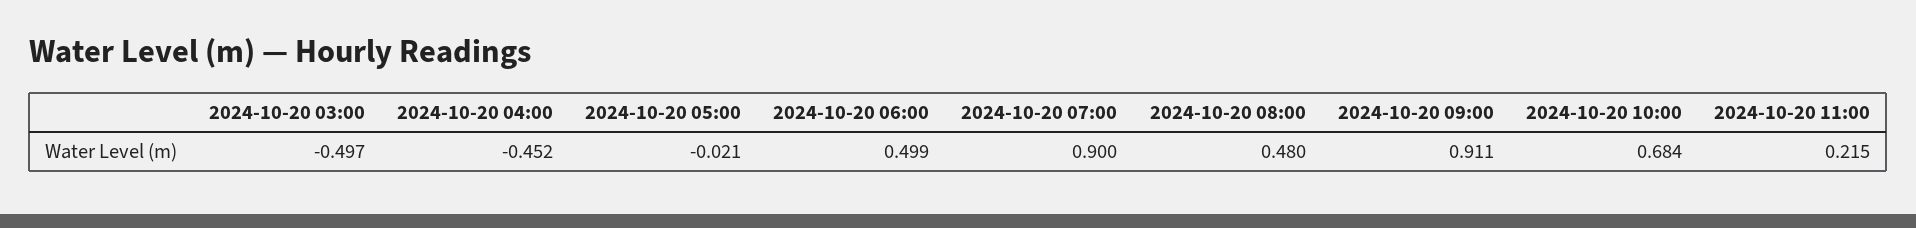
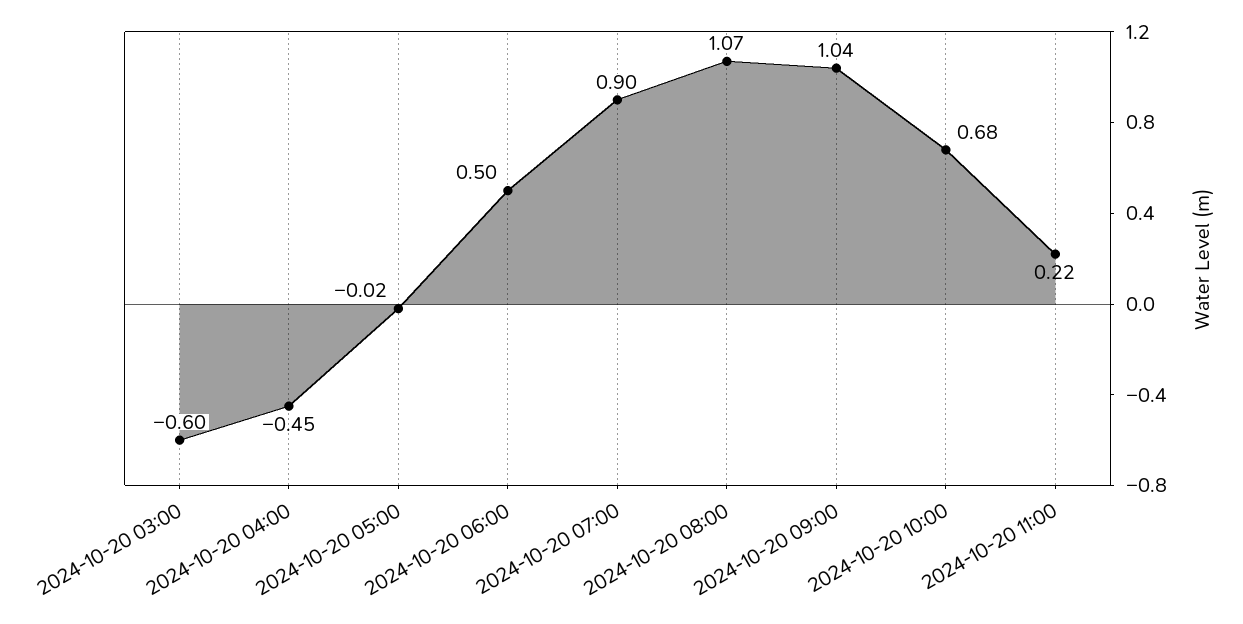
2024-10-20 03:00: -0.497 -> -0.6
2024-10-20 08:00: 0.48 -> 1.07
2024-10-20 09:00: 0.911 -> 1.04

